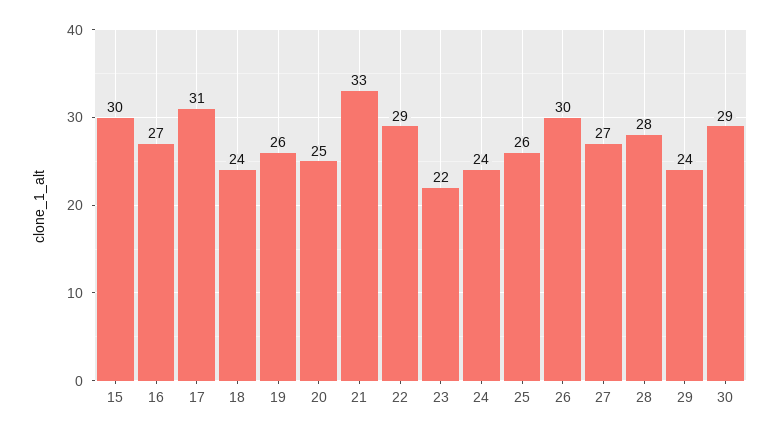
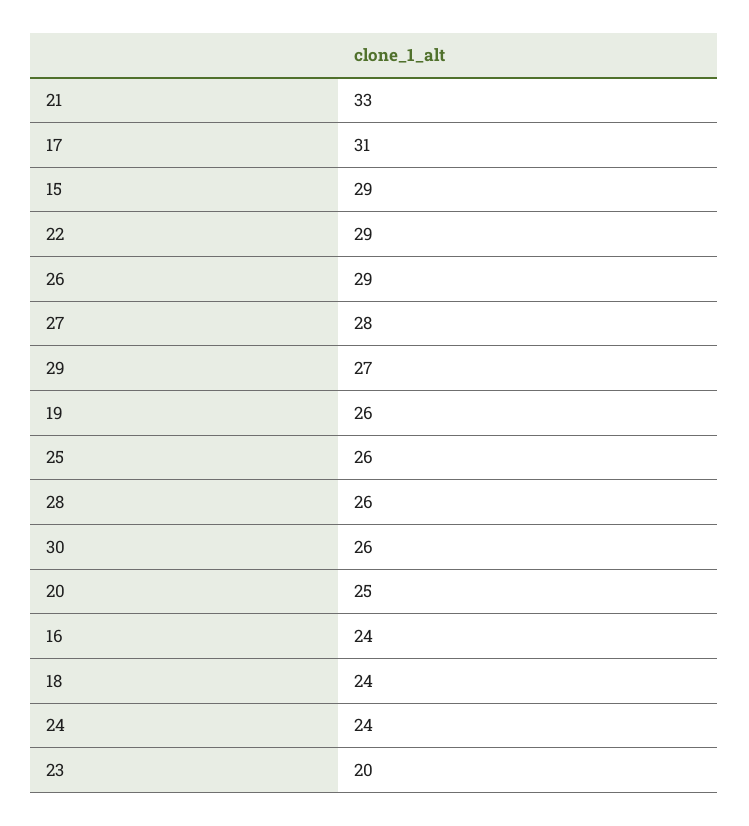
15: 30 -> 29
16: 27 -> 24
23: 22 -> 20
26: 30 -> 29
27: 27 -> 28
28: 28 -> 26
29: 24 -> 27
30: 29 -> 26

